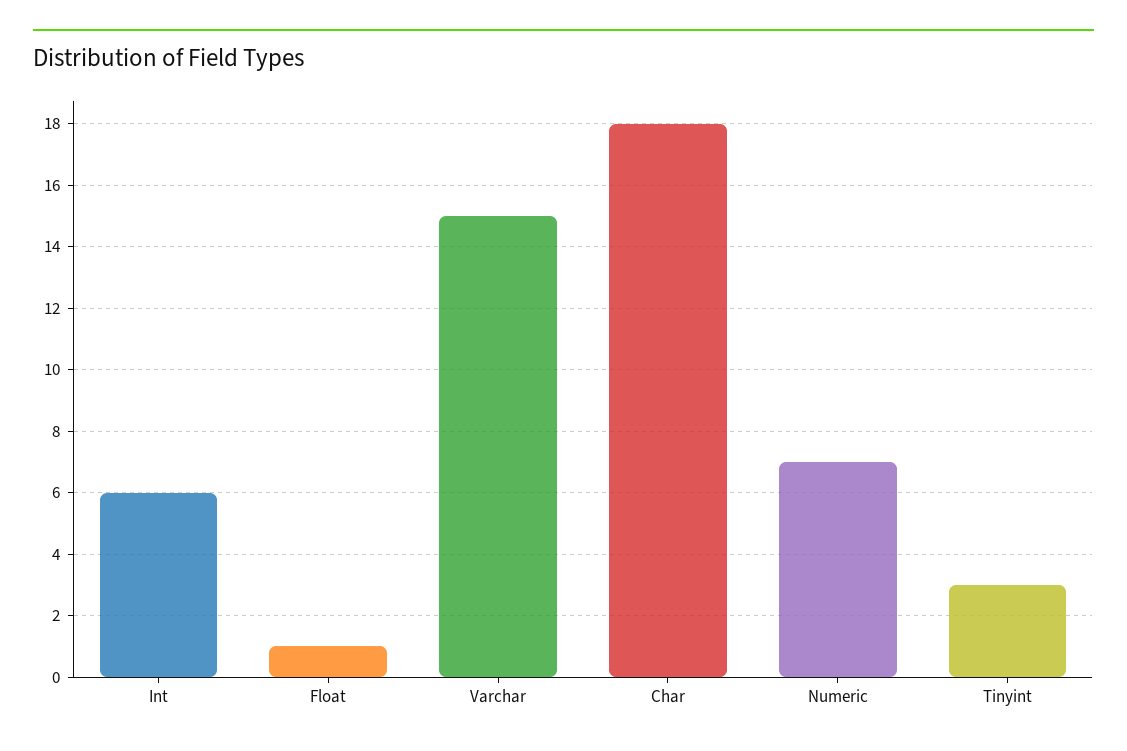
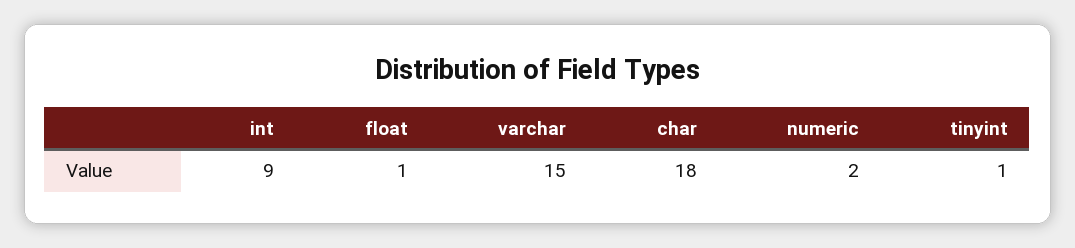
Int: 6 -> 9
Numeric: 7 -> 2
Tinyint: 3 -> 1

